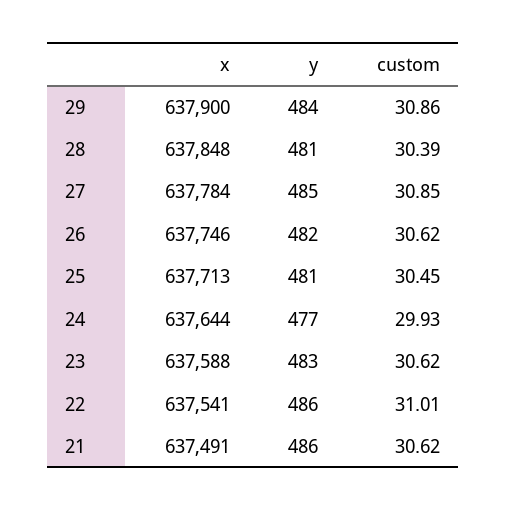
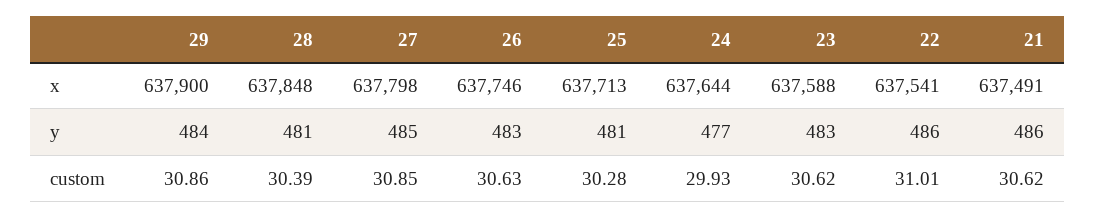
x, 27: 637784 -> 637798
y, 26: 482 -> 483
custom, 26: 30.62 -> 30.63
custom, 25: 30.45 -> 30.28

